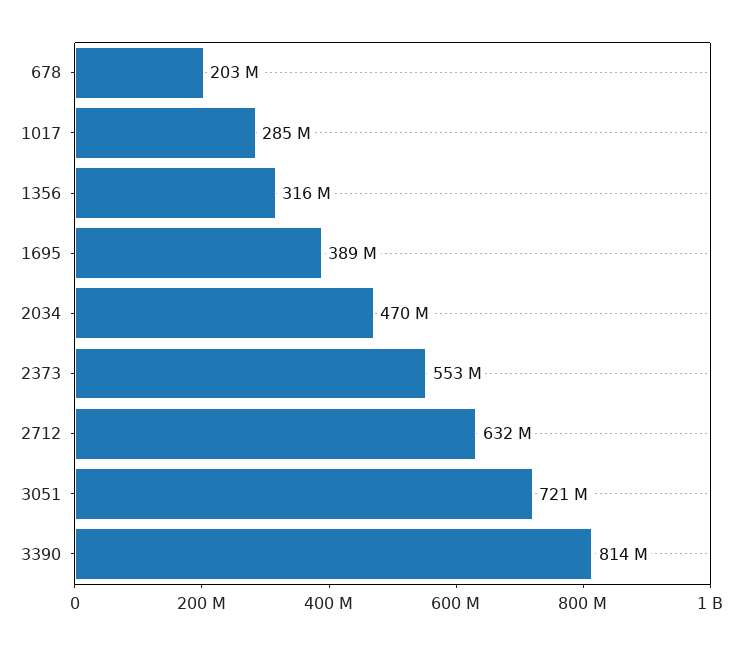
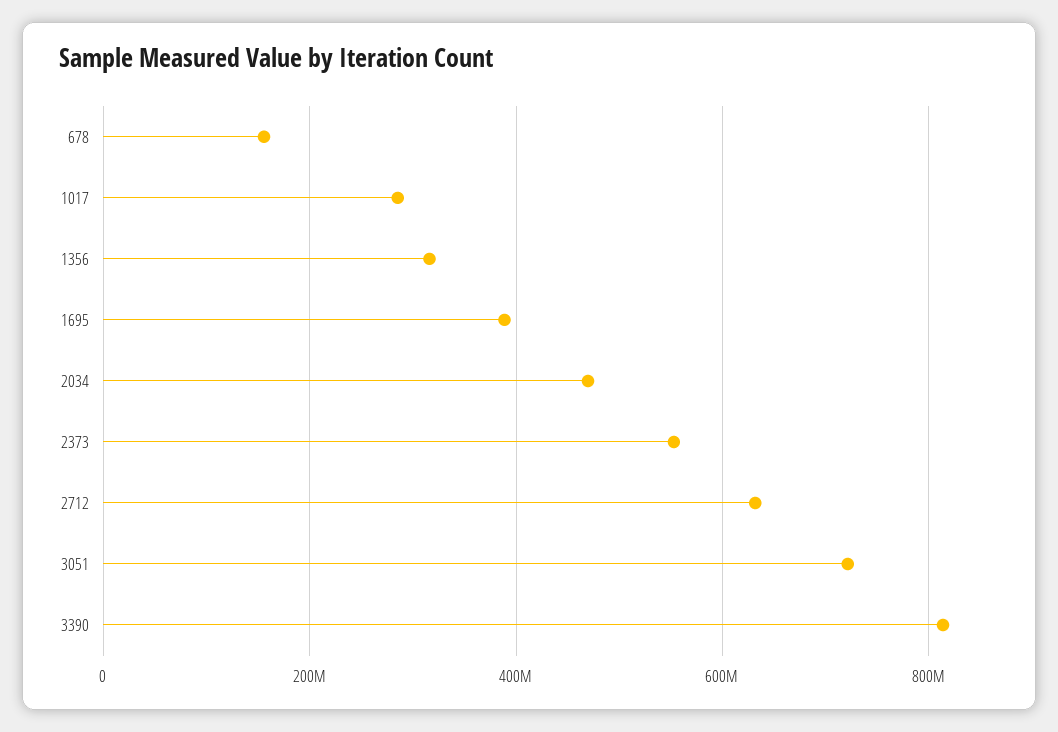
678: 203000000 -> 160000000

